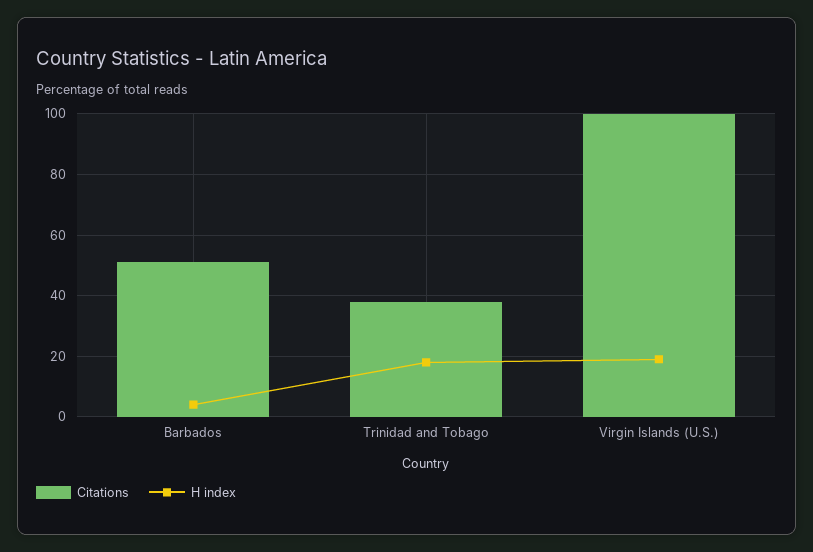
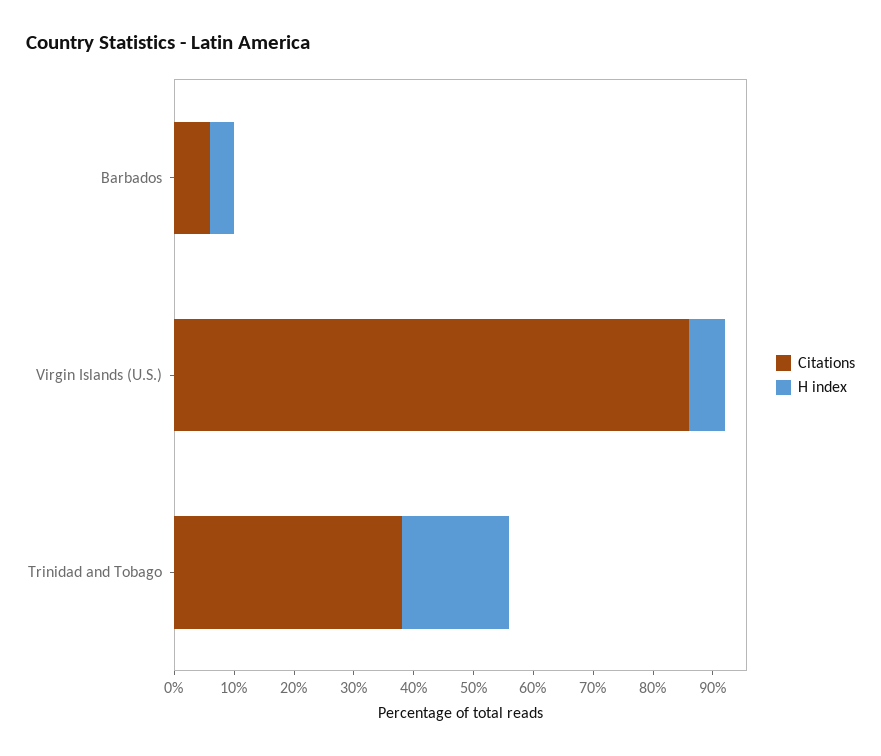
Citations, Barbados: 50 -> 5
Citations, Virgin Islands (U.S.): 100 -> 85
H index, Virgin Islands (U.S.): 20 -> 5

